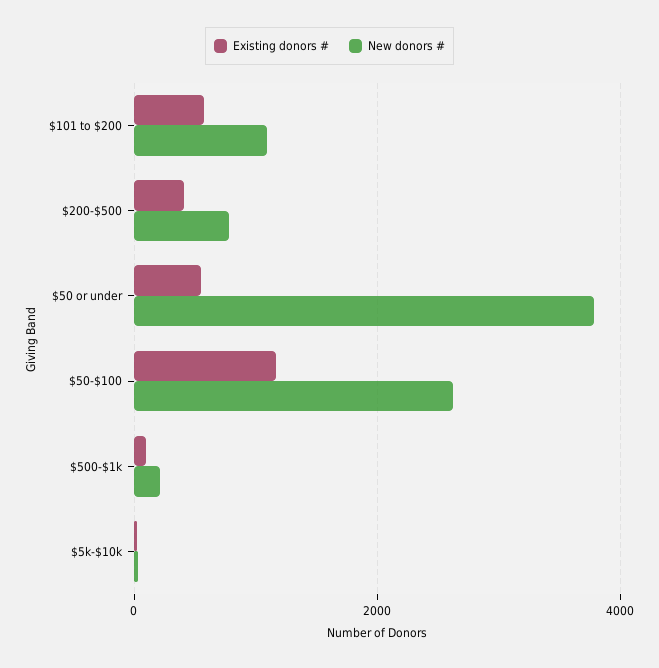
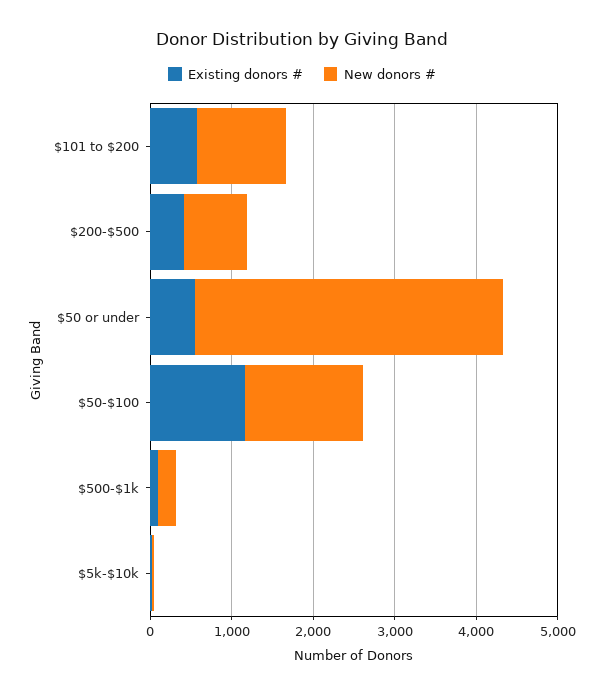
New donors #, $50-$100: 2600 -> 1400

